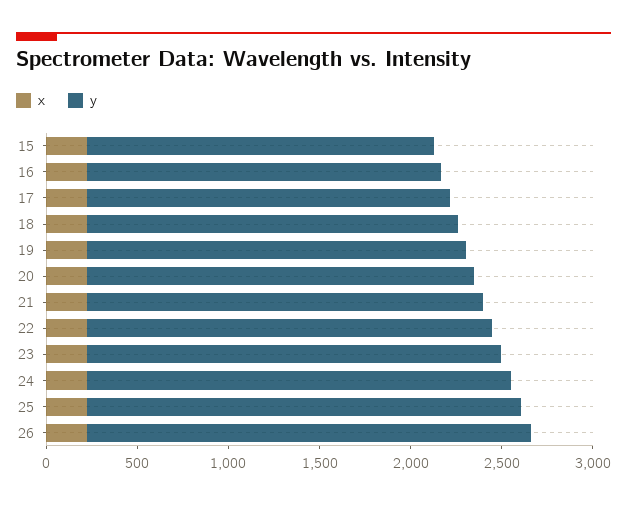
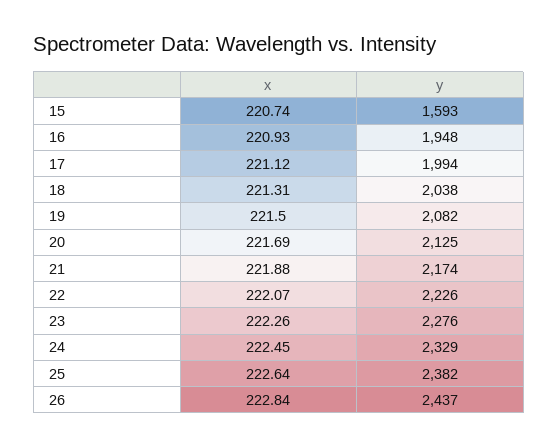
y, 15: 1900 -> 1593

